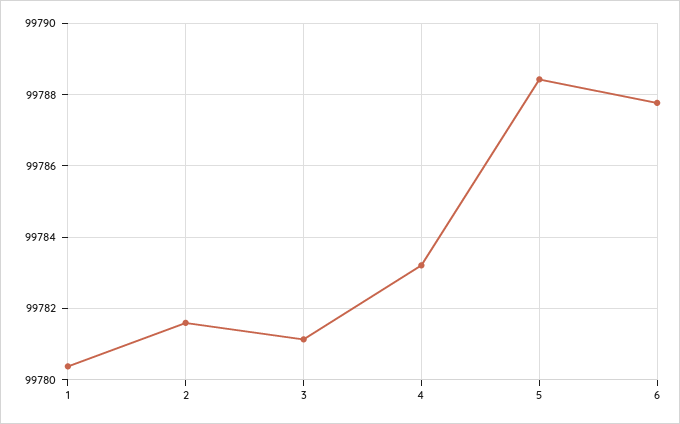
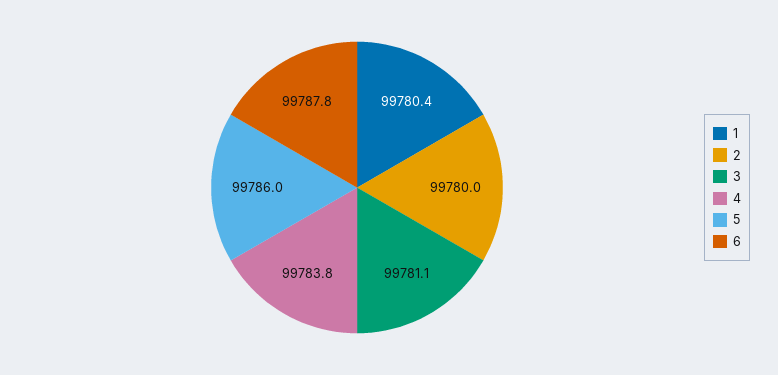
2: 99781.6 -> 99780
4: 99783.2 -> 99783.8
5: 99788.4 -> 99786

